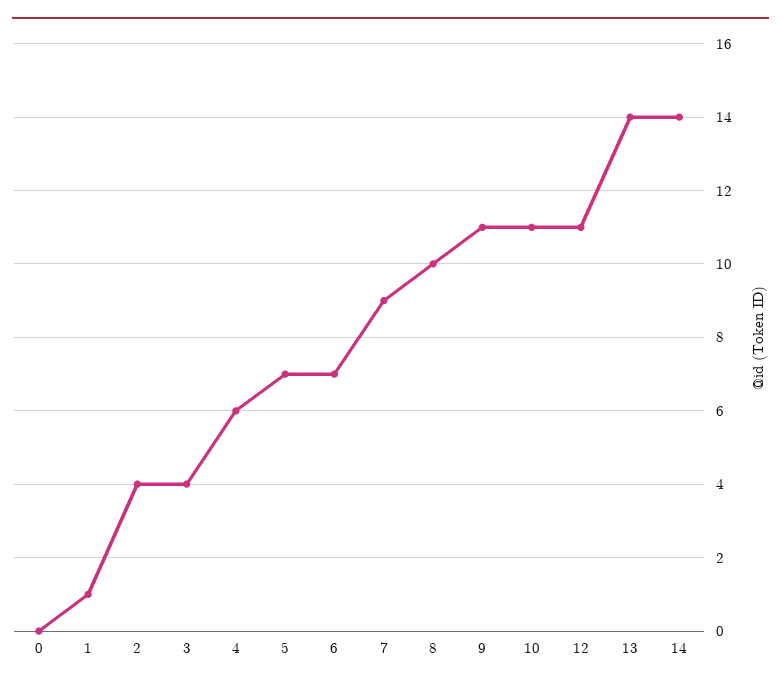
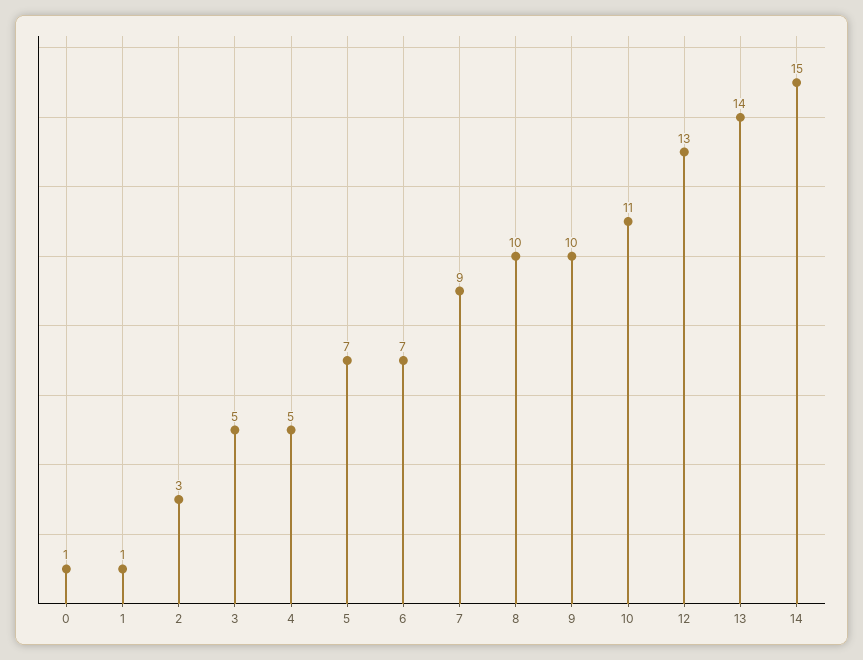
0: 0 -> 1
2: 4 -> 3
3: 4 -> 5
4: 6 -> 5
9: 11 -> 10
12: 11 -> 13
14: 14 -> 15

